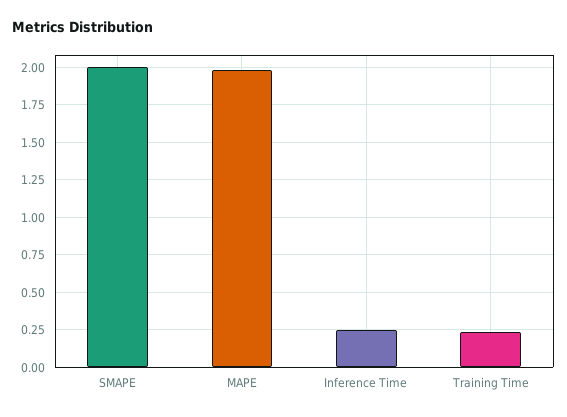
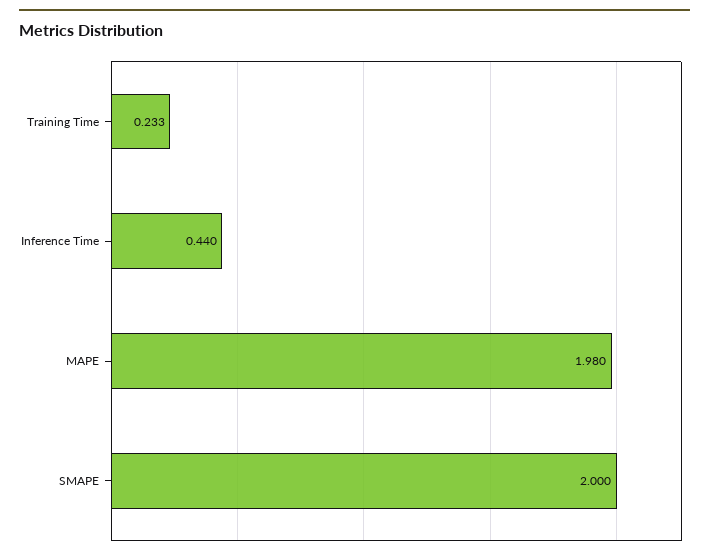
Inference Time: 0.25 -> 0.44

